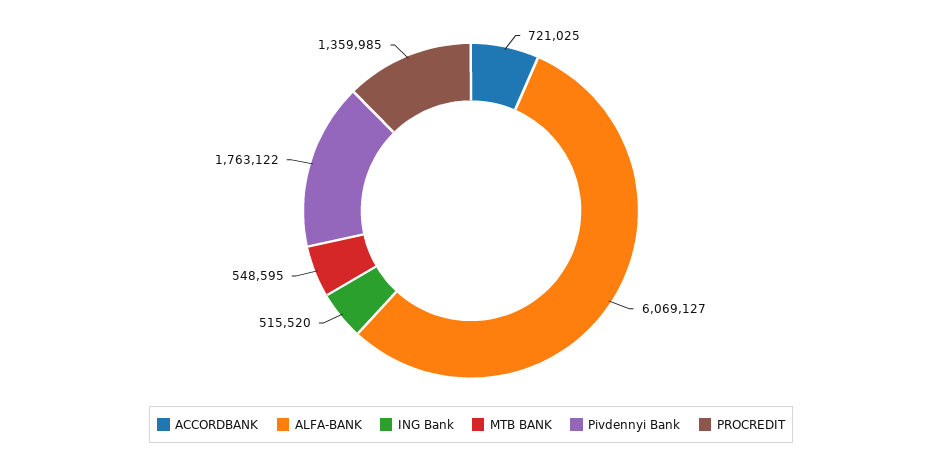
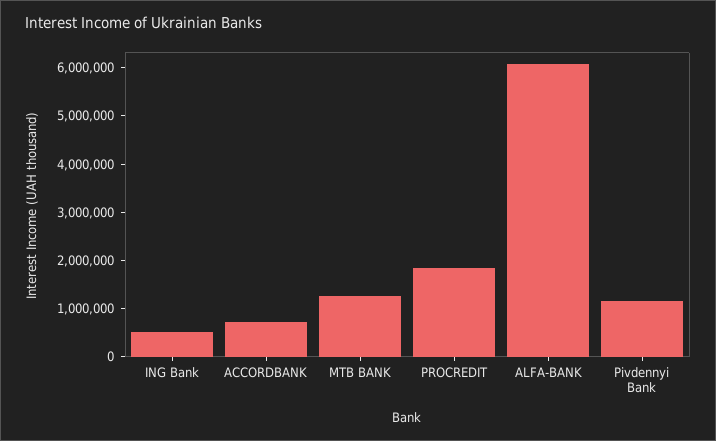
MTB BANK: 548595 -> 1200000
Pivdennyi Bank: 1763122 -> 1200000
PROCREDIT: 1359985 -> 1800000

